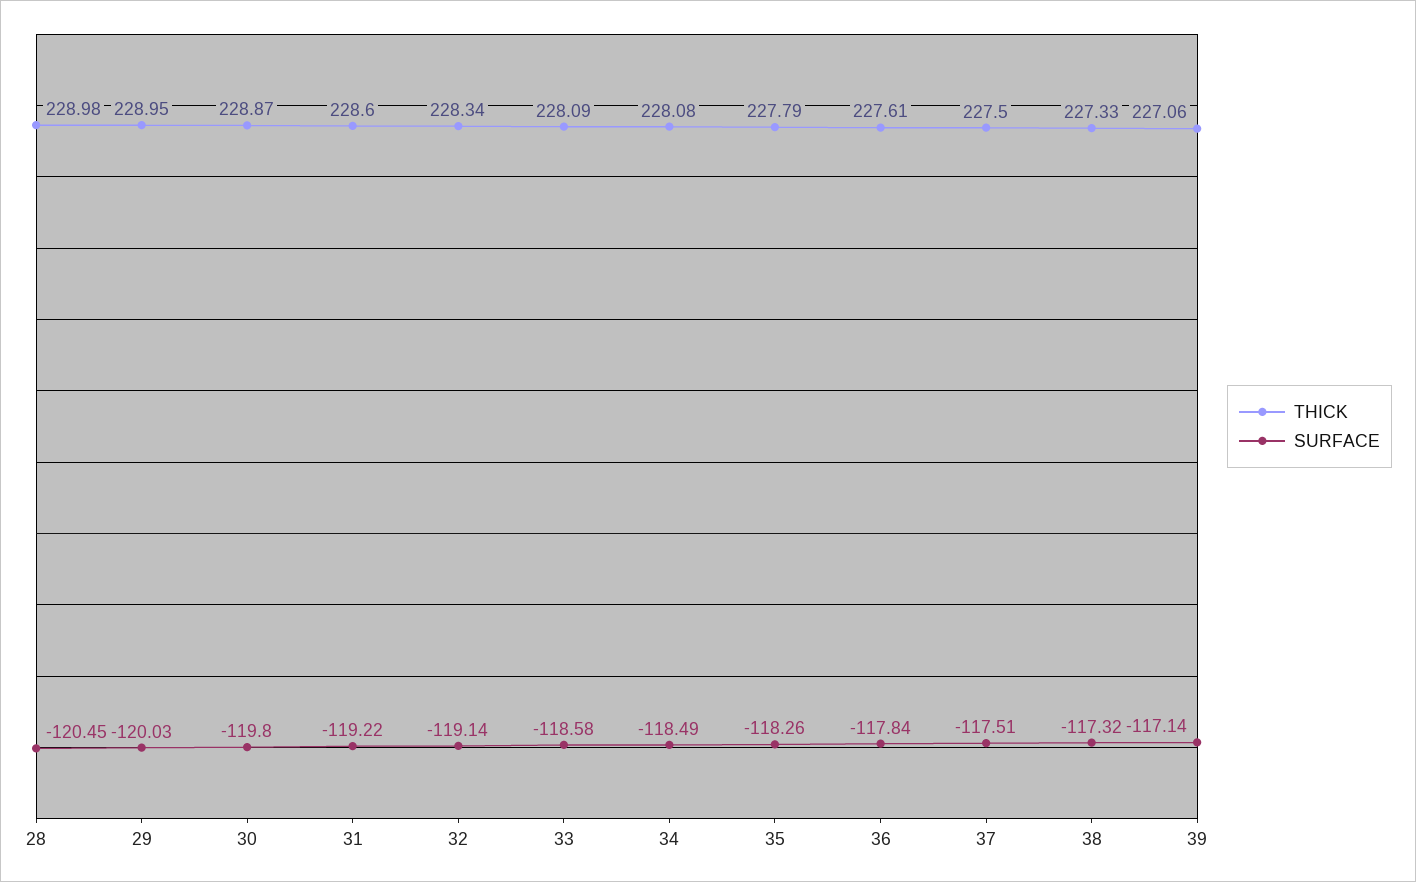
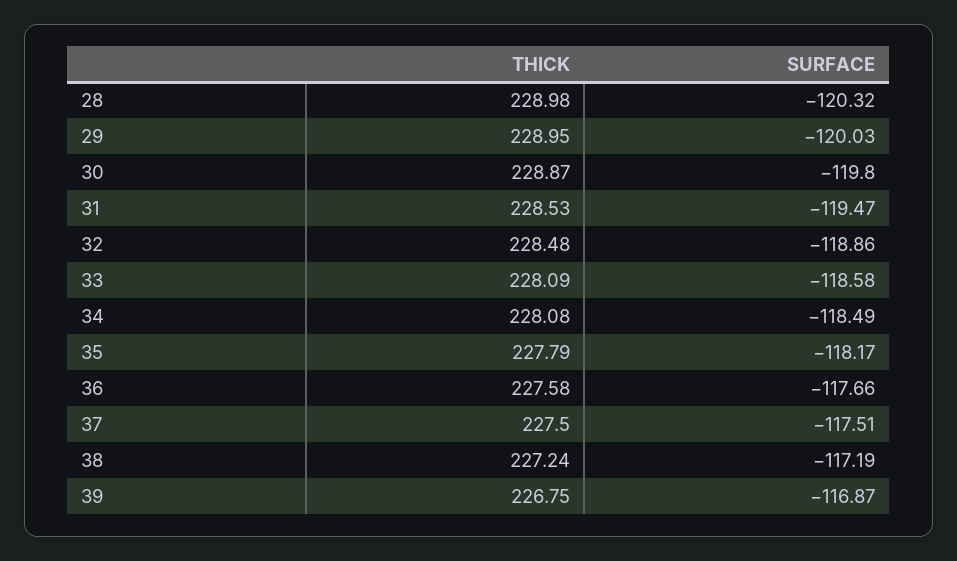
SURFACE, 28: -120.45 -> -120.32
THICK, 31: 228.6 -> 228.53
SURFACE, 31: -119.22 -> -119.47
THICK, 32: 228.34 -> 228.48
SURFACE, 32: -119.14 -> -118.86
SURFACE, 35: -118.26 -> -118.17
THICK, 36: 227.61 -> 227.58
SURFACE, 36: -117.84 -> -117.66
THICK, 38: 227.33 -> 227.24
SURFACE, 38: -117.32 -> -117.19
THICK, 39: 227.06 -> 226.75
SURFACE, 39: -117.14 -> -116.87

